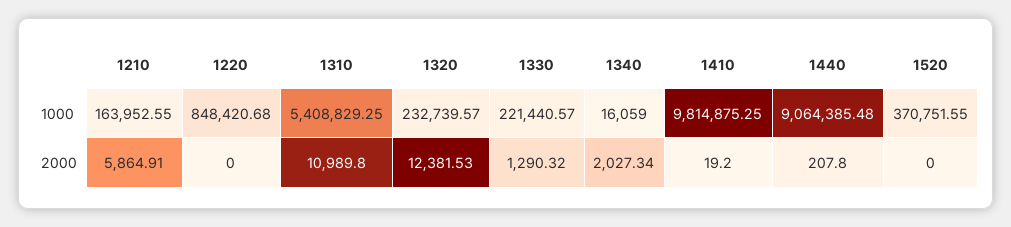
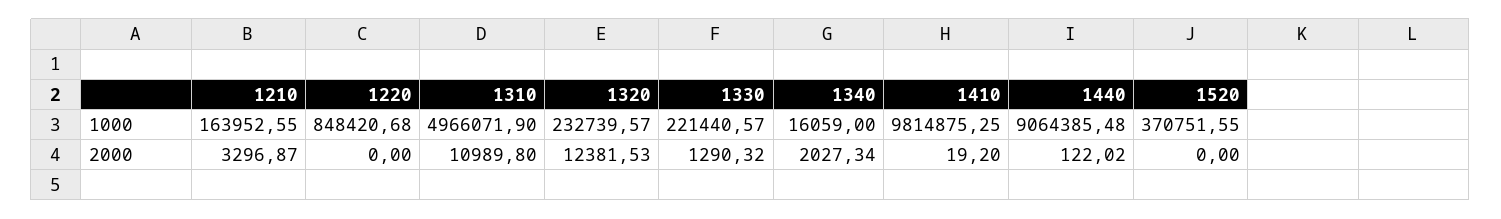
1310, 1000: 5408829.25 -> 4966071.9
1210, 2000: 5864.91 -> 3296.87
1440, 2000: 207.8 -> 122.02

